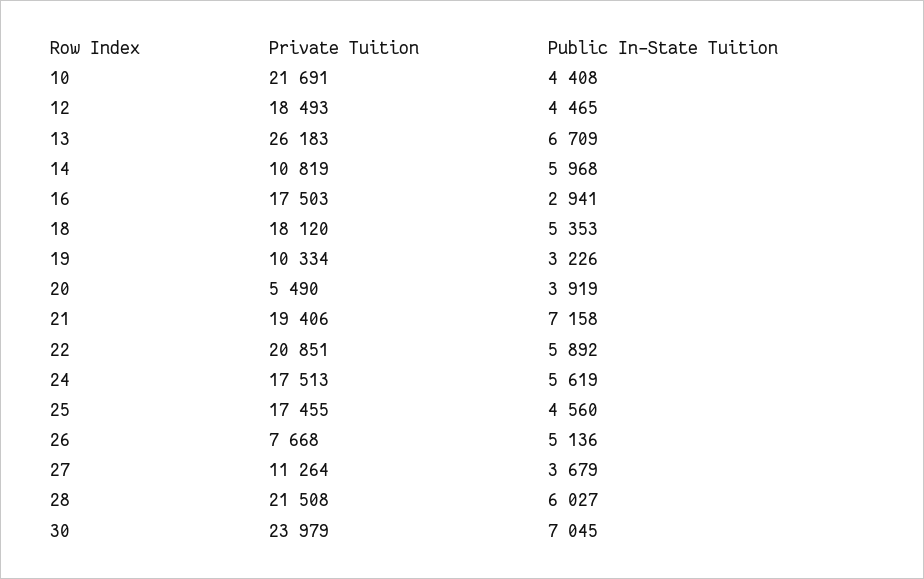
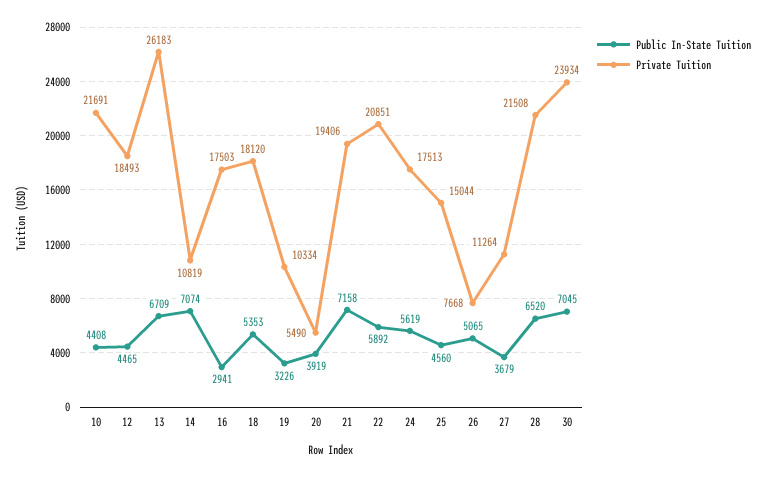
Public In-State Tuition, 14: 5968 -> 7074
Private Tuition, 25: 17455 -> 15044
Public In-State Tuition, 26: 5136 -> 5065
Public In-State Tuition, 28: 6027 -> 6520
Private Tuition, 30: 23979 -> 23934

